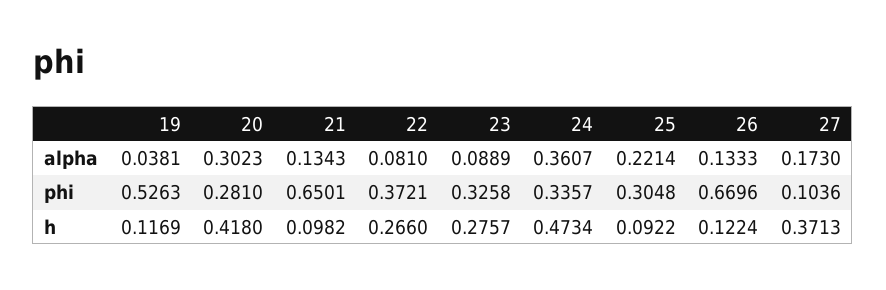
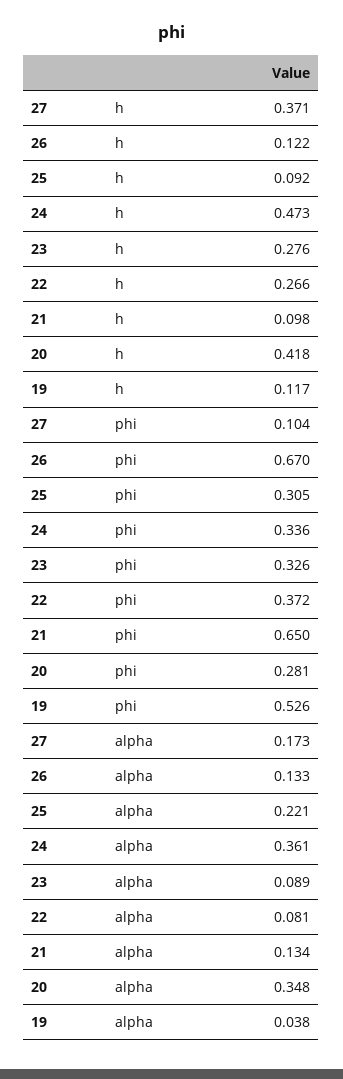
20, alpha: 0.3023 -> 0.348

